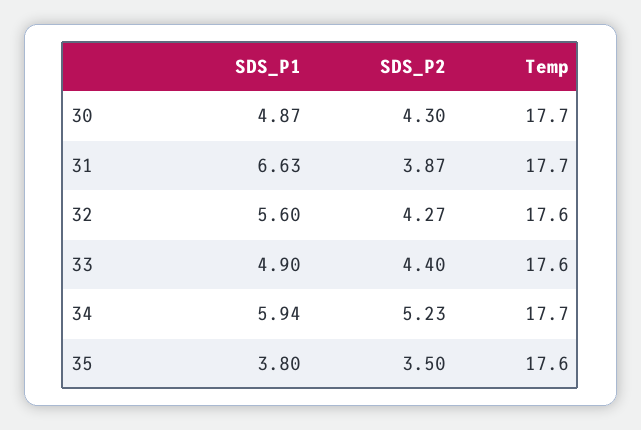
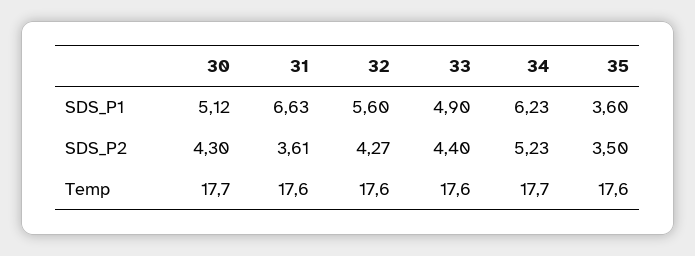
SDS_P1, 30: 4.87 -> 5.12
SDS_P2, 31: 3.87 -> 3.61
Temp, 31: 17.7 -> 17.6
SDS_P1, 34: 5.94 -> 6.23
SDS_P1, 35: 3.8 -> 3.6

